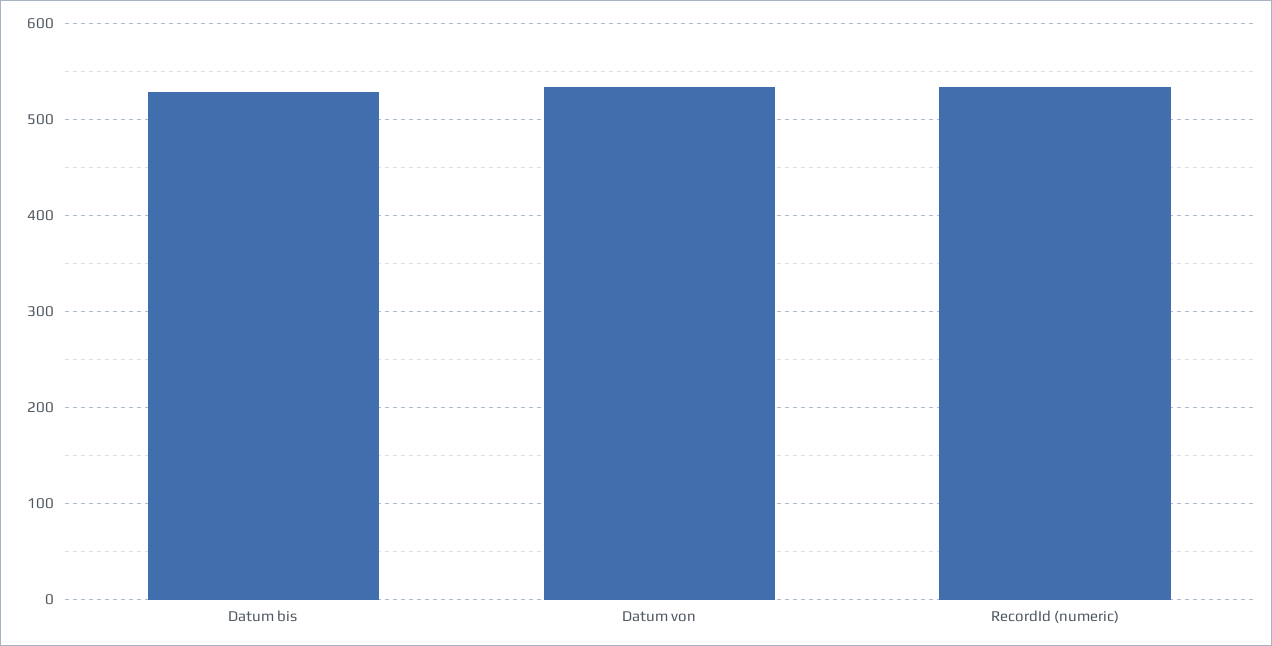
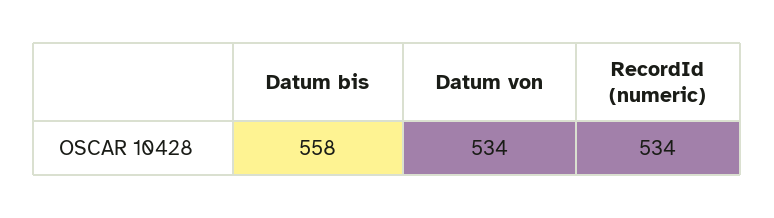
Datum bis: 530 -> 558

